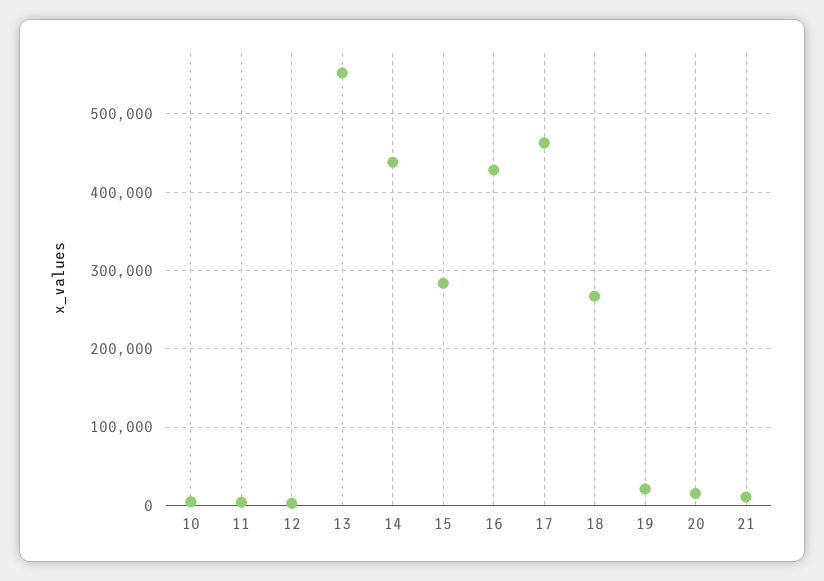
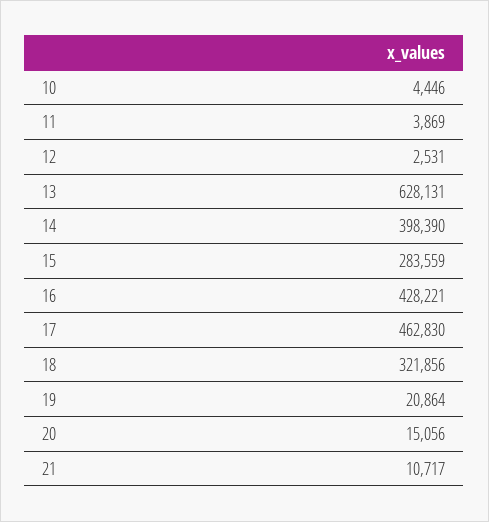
13: 550000 -> 628131
14: 440000 -> 398390
18: 270000 -> 321856

